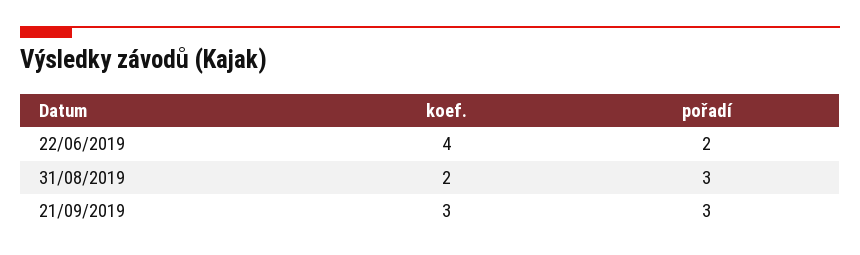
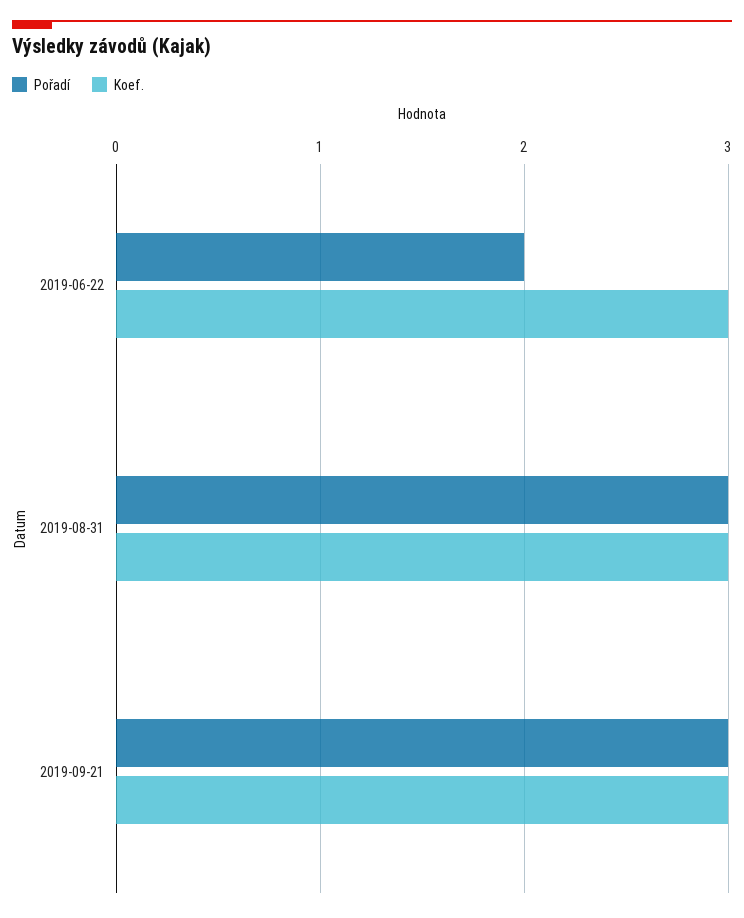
koef., 22/06/2019: 4 -> 3
koef., 31/08/2019: 2 -> 3

